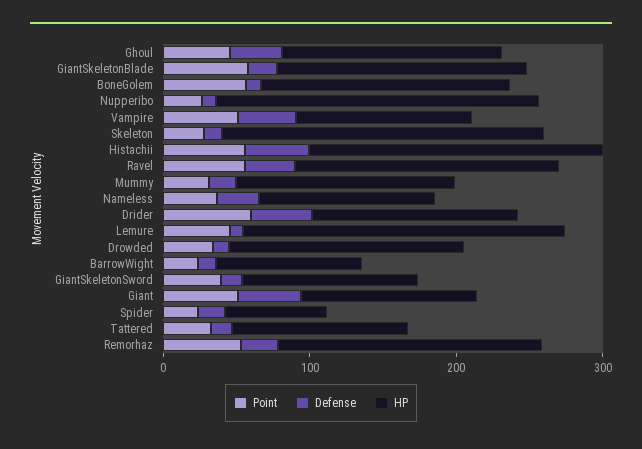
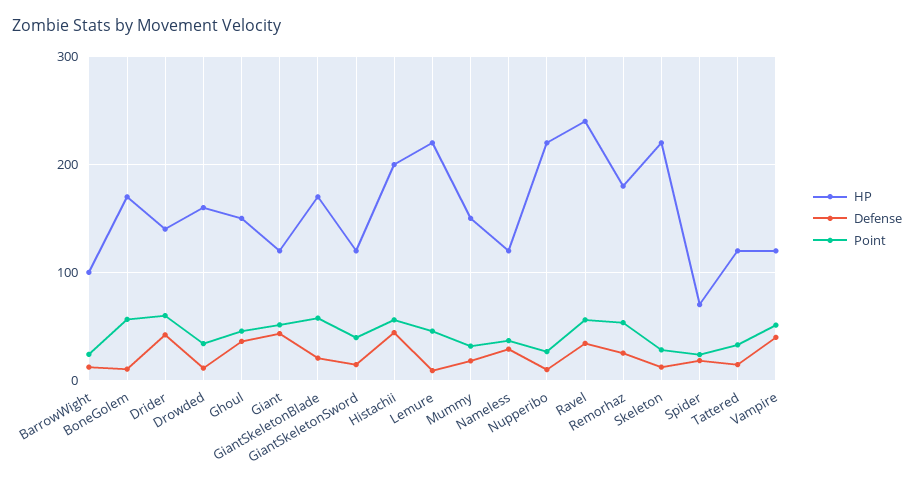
HP, Ravel: 180 -> 240

